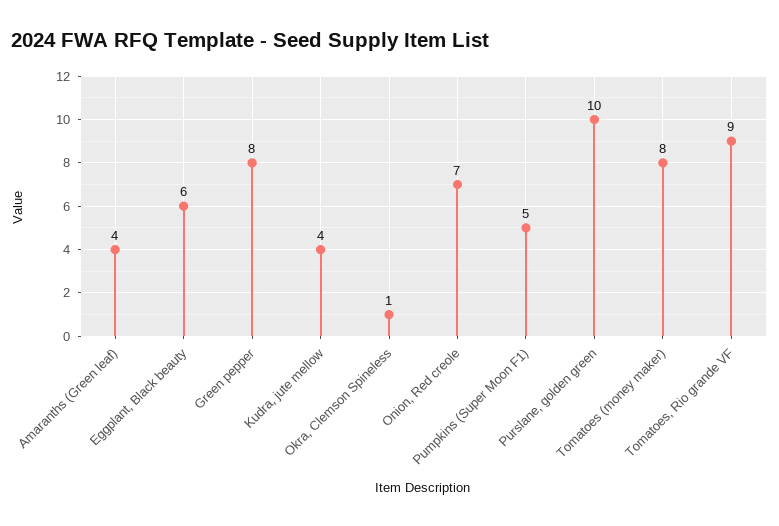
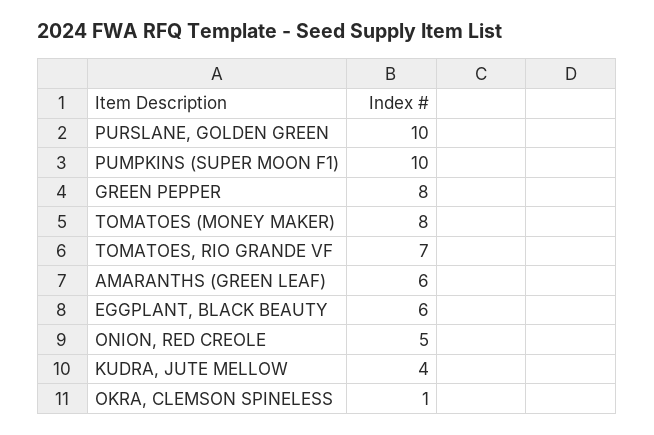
Amaranths (Green leaf): 4 -> 6
Onion, Red creole: 7 -> 5
Pumpkins (Super Moon F1): 5 -> 10
Tomatoes, Rio grande VF: 9 -> 7

